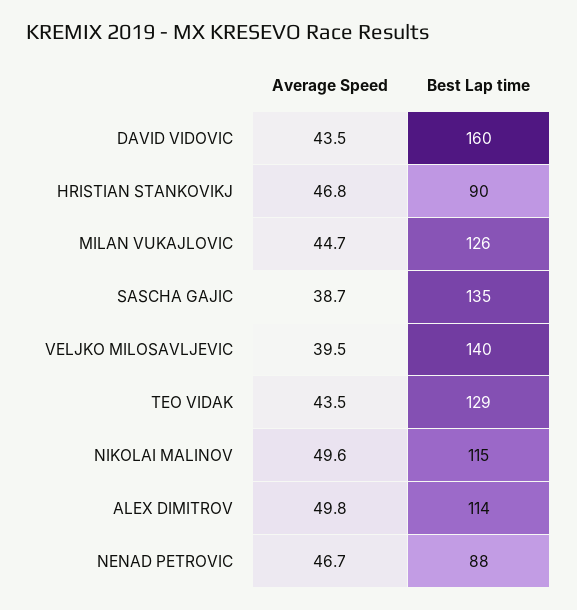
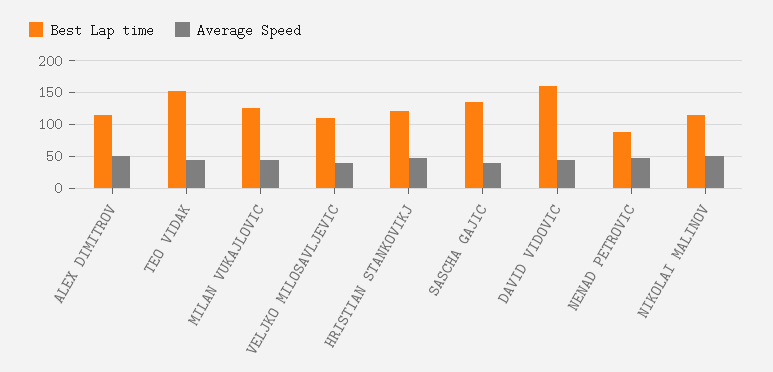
Best Lap time, HRISTIAN STANKOVIKJ: 90 -> 120
Best Lap time, VELJKO MILOSAVLJEVIC: 140 -> 110
Best Lap time, TEO VIDAK: 129 -> 150

